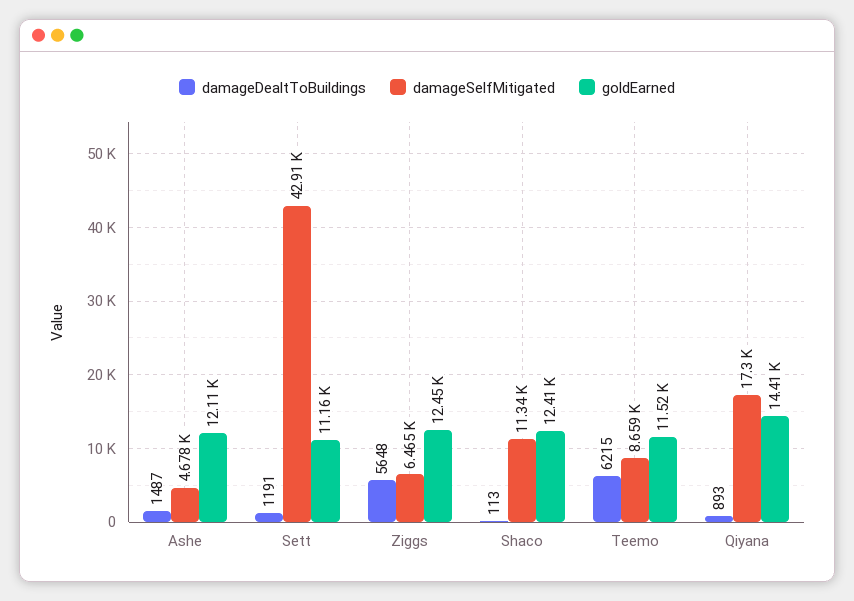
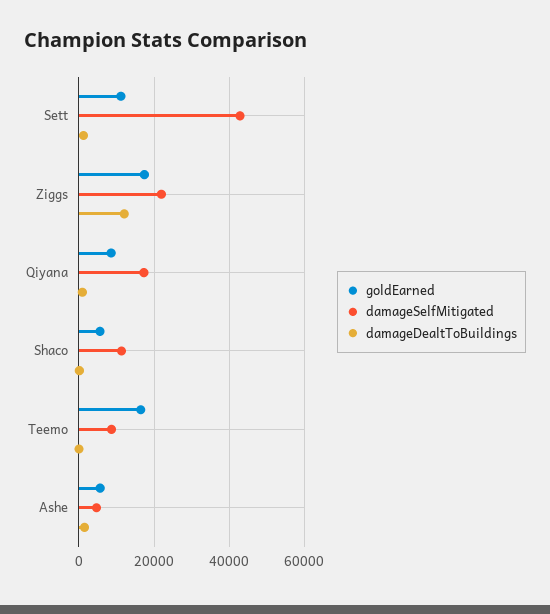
goldEarned, Ashe: 12110 -> 6000
damageDealtToBuildings, Ziggs: 5648 -> 12000
damageSelfMitigated, Ziggs: 6465 -> 22000
goldEarned, Ziggs: 12450 -> 18000
goldEarned, Shaco: 12410 -> 6000
damageDealtToBuildings, Teemo: 6215 -> 0
goldEarned, Teemo: 11520 -> 16000
goldEarned, Qiyana: 14410 -> 8000

